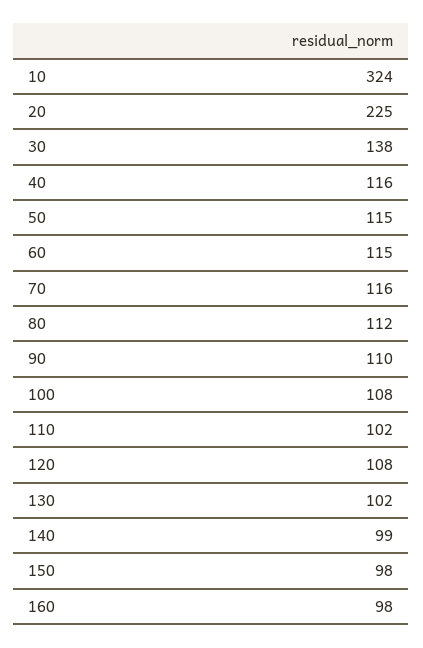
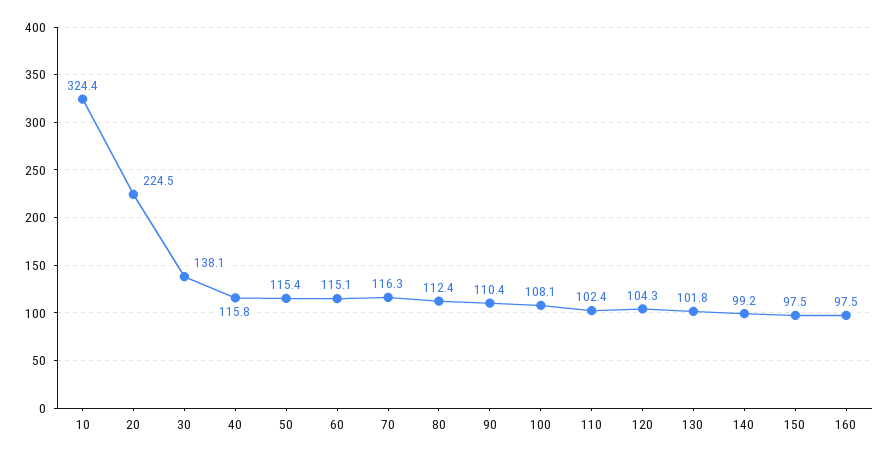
120: 108 -> 104.3

